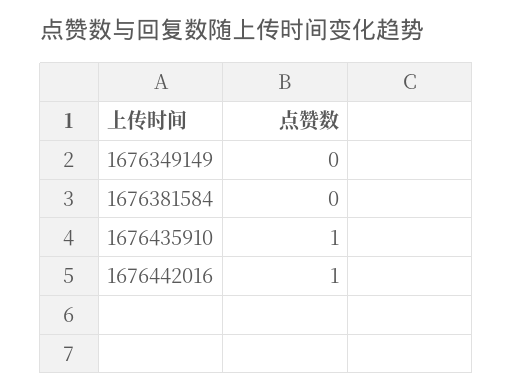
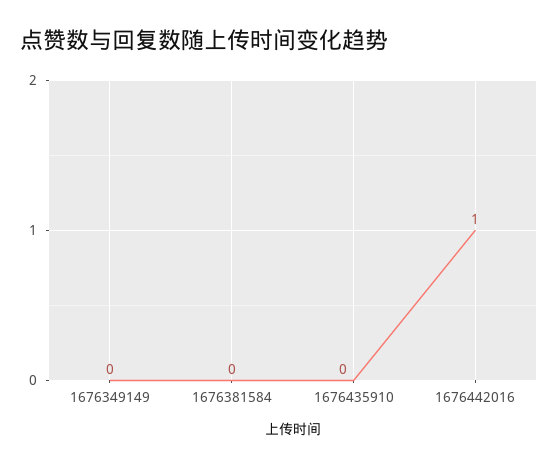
1676435910: 1 -> 0

